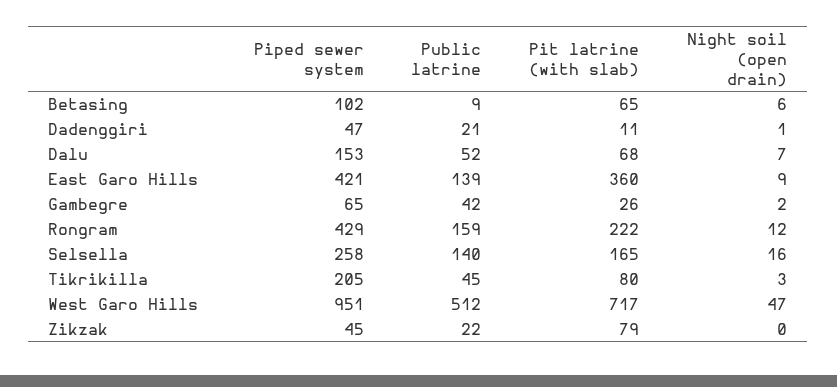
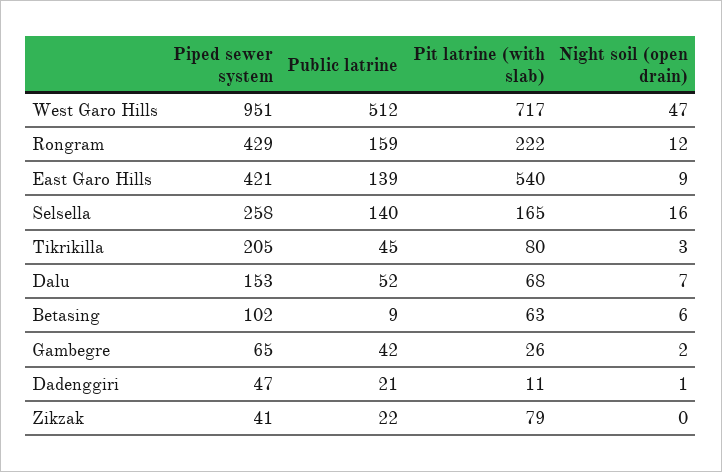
Pit latrine (with slab), Betasing: 65 -> 63
Pit latrine (with slab), East Garo Hills: 360 -> 540
Piped sewer system, Zikzak: 45 -> 41

